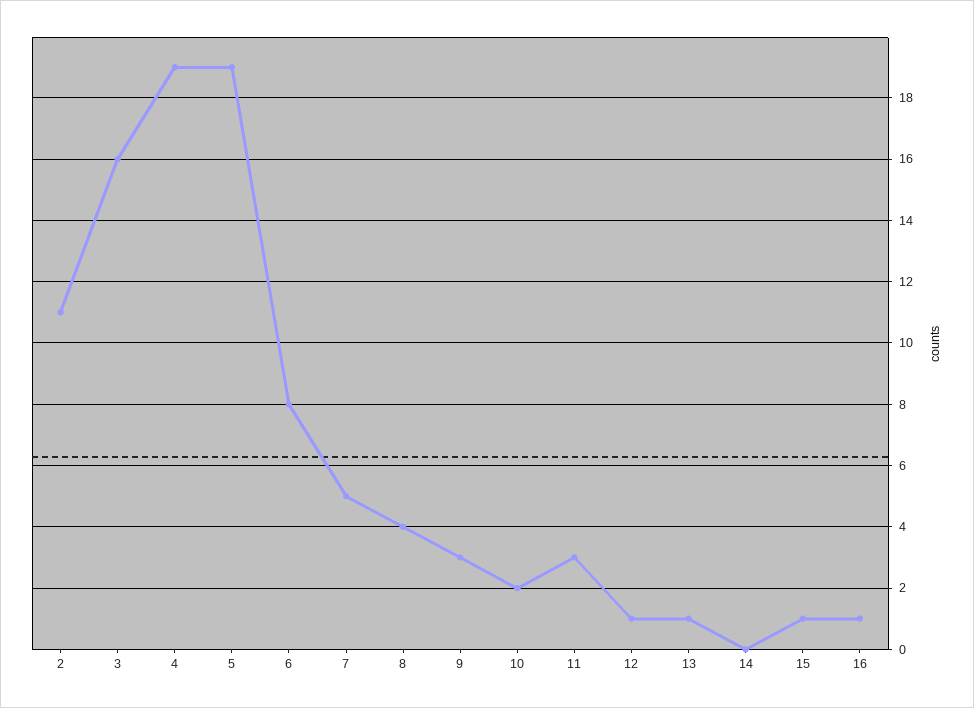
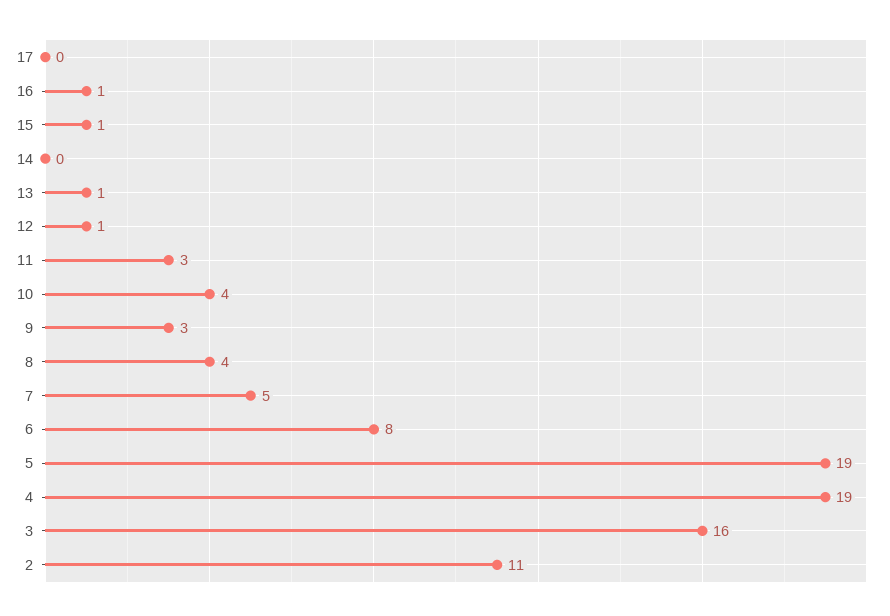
10: 2 -> 4
17: none -> 0

